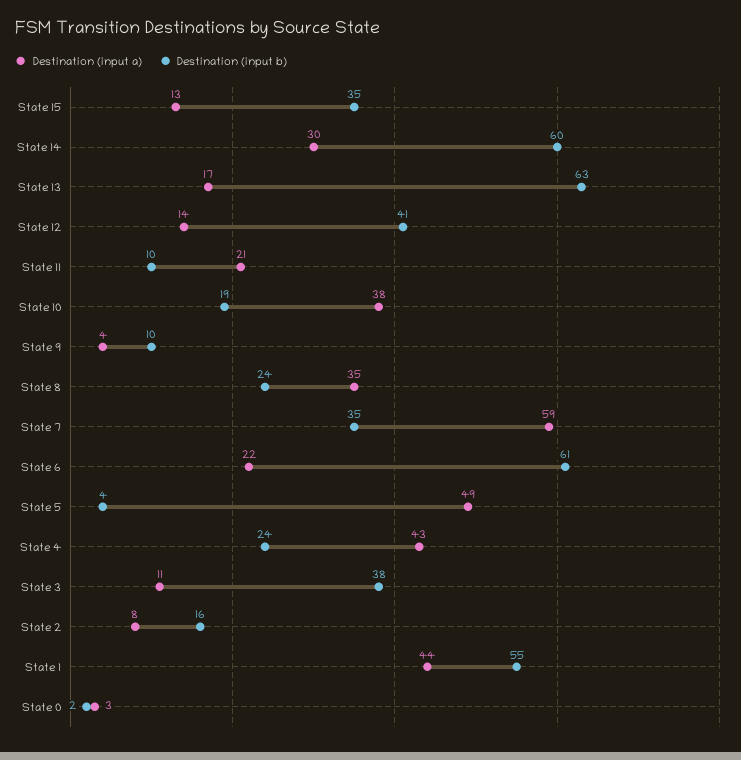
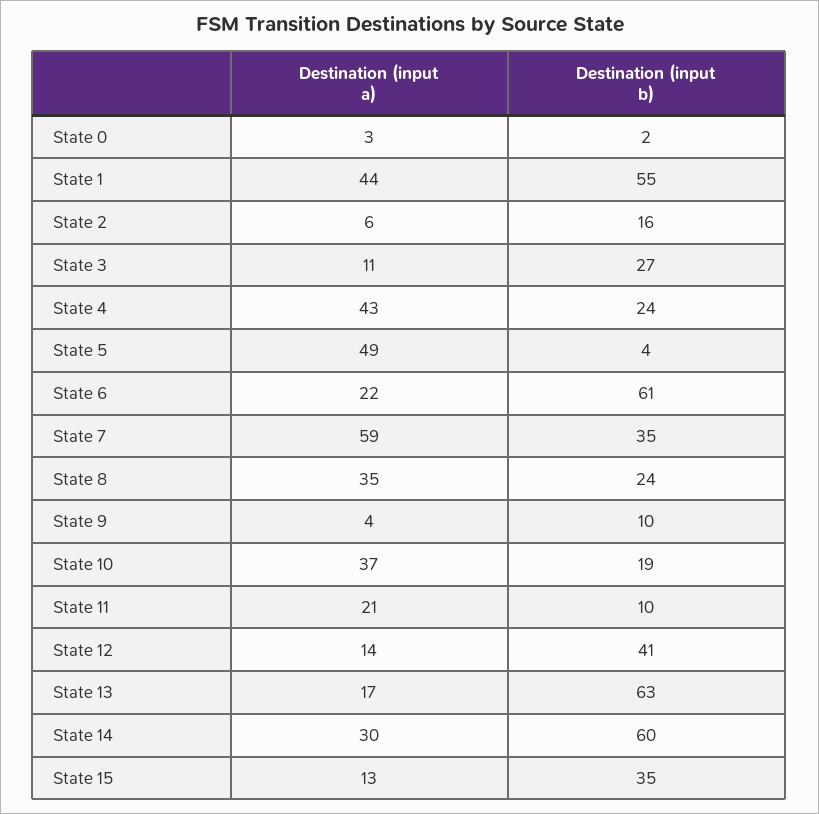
Destination (input a), State 10: 38 -> 37
Destination (input b), State 3: 38 -> 27
Destination (input a), State 2: 8 -> 6

